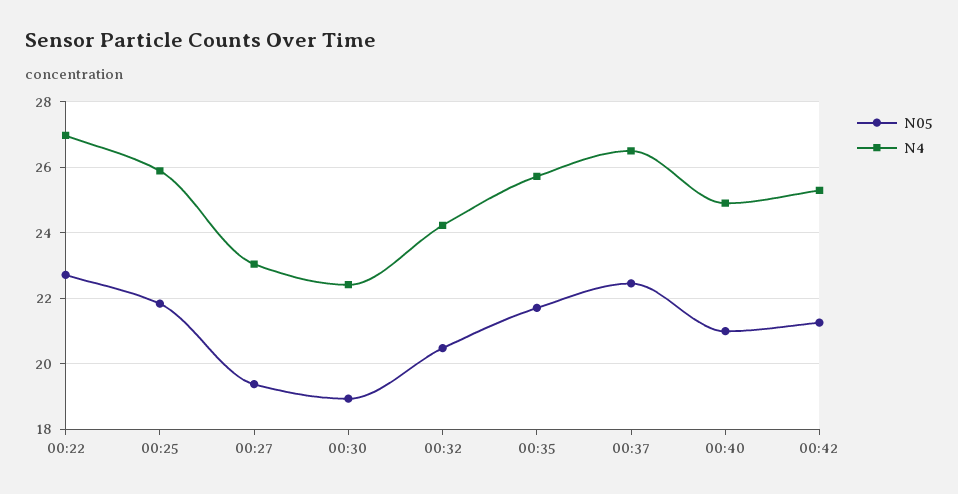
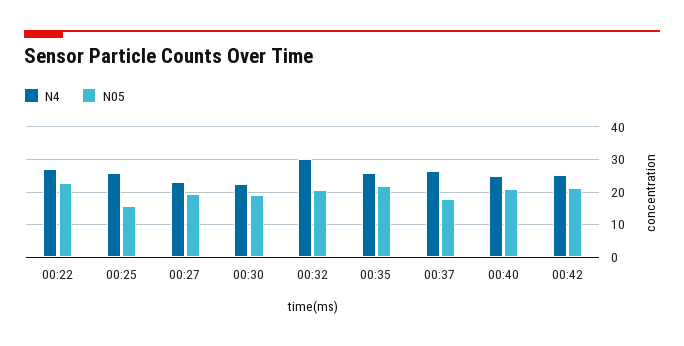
N05, 00:25: 21.8 -> 16
N4, 00:32: 24.2 -> 30
N05, 00:37: 22.4 -> 18

